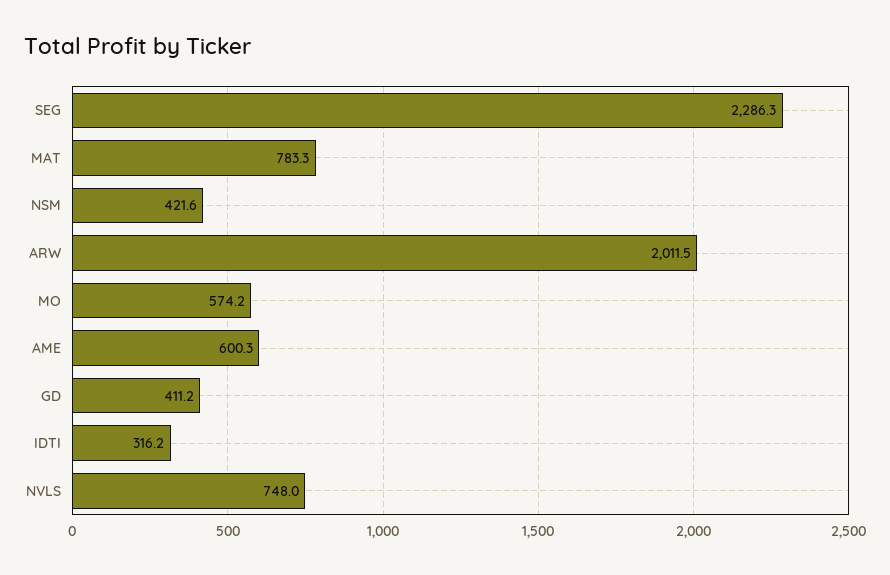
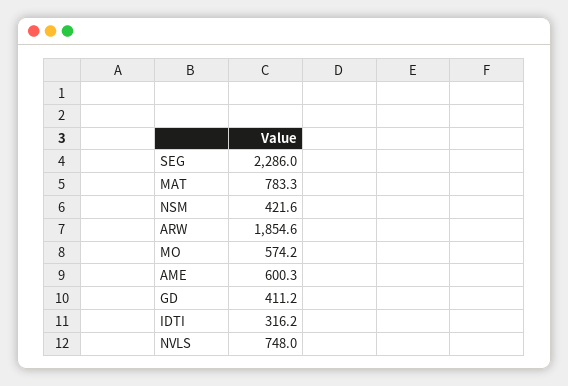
SEG: 2286.3 -> 2286
ARW: 2011.5 -> 1854.6

